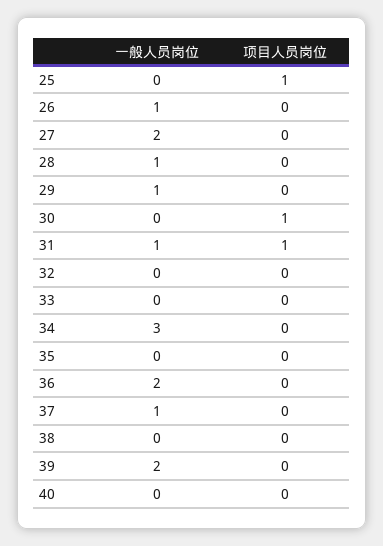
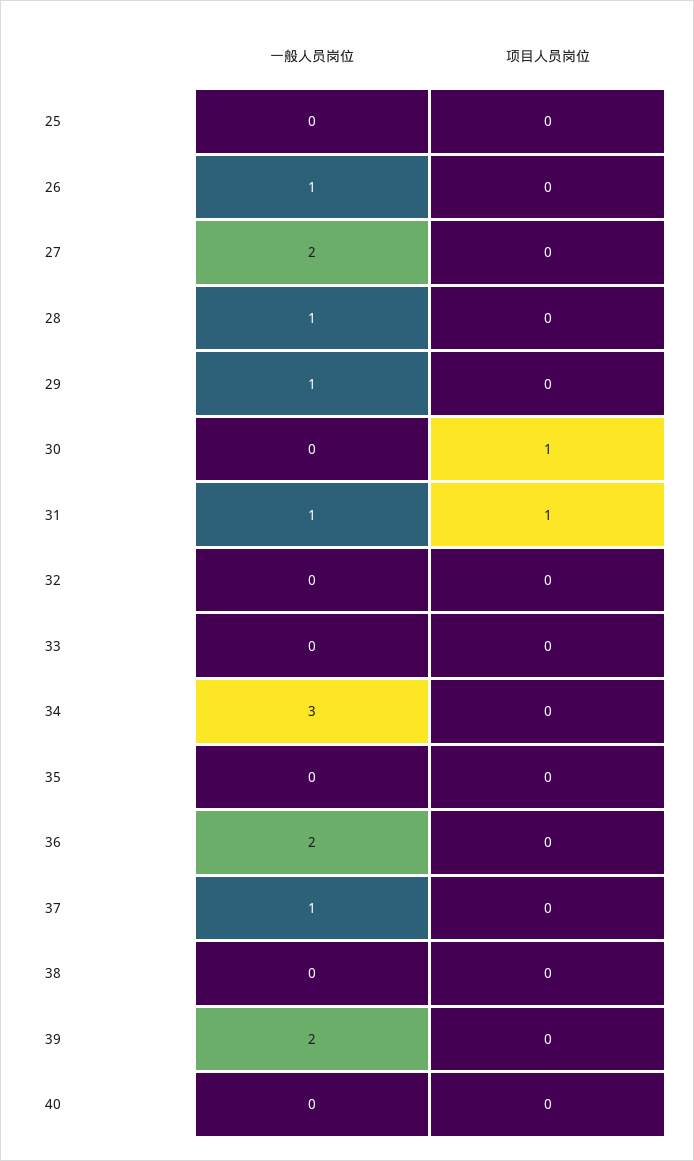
项目人员岗位, 25: 1 -> 0

